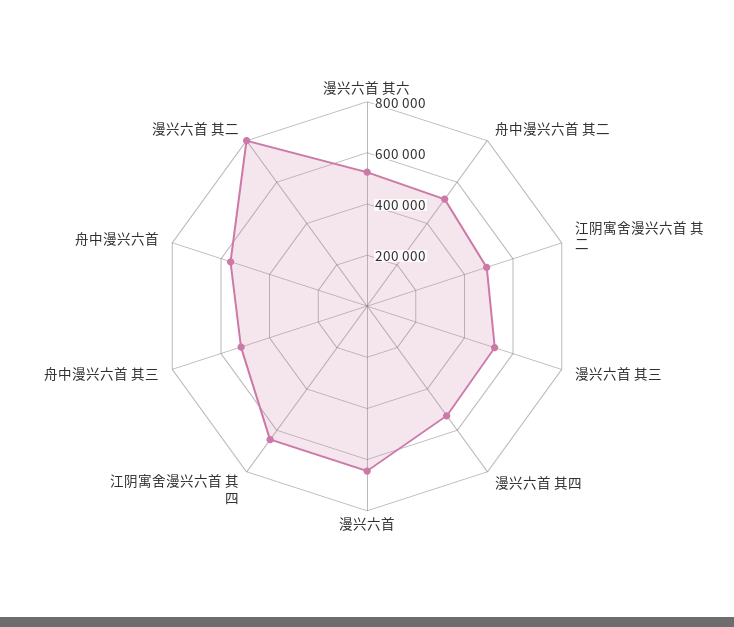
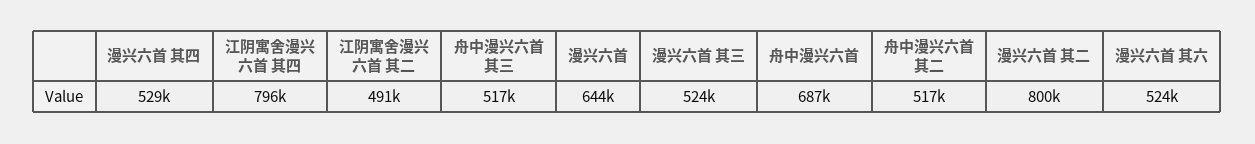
江阴寓舍漫兴六首 其四: 650000 -> 796000
舟中漫兴六首: 550000 -> 687000

